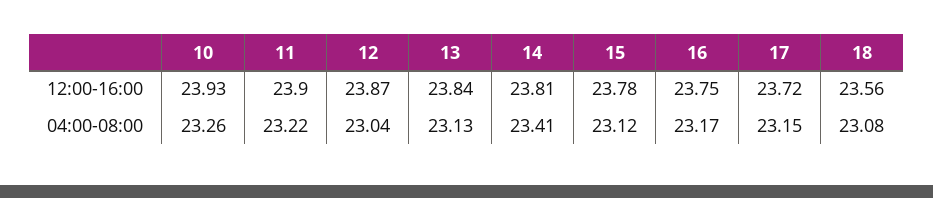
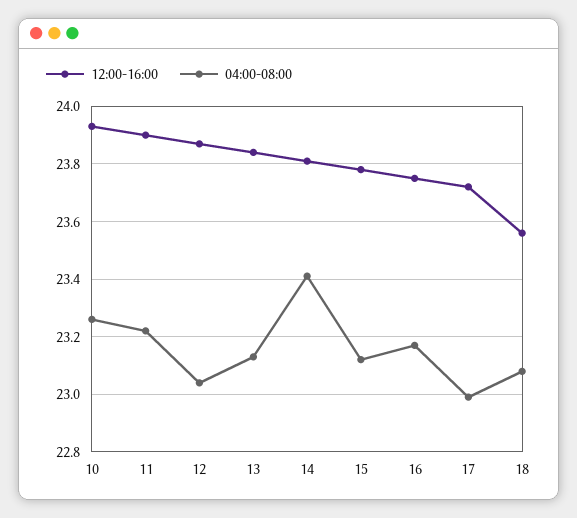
04:00-08:00, 17: 23.15 -> 23

